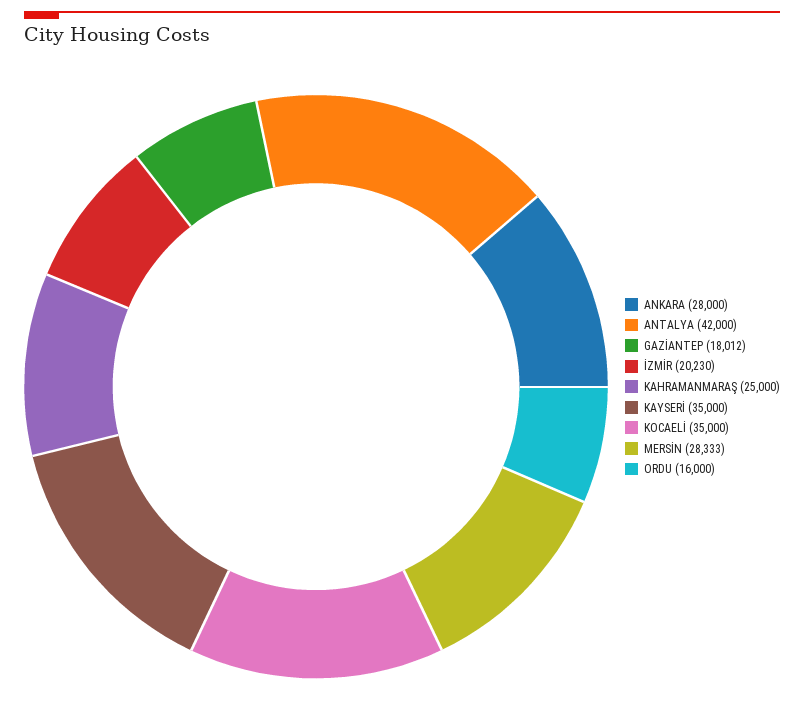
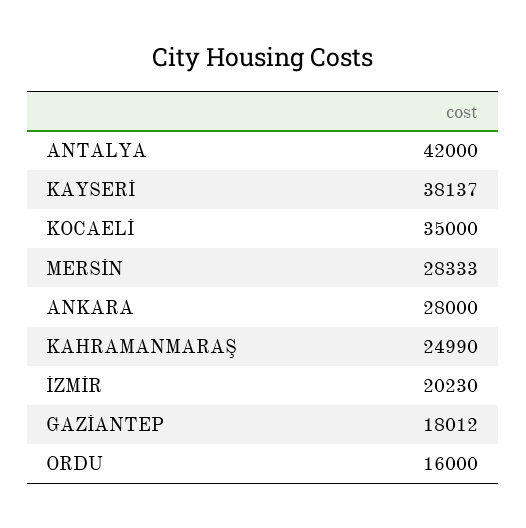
KAHRAMANMARAŞ: 25000 -> 24990
KAYSERİ: 35000 -> 38137

